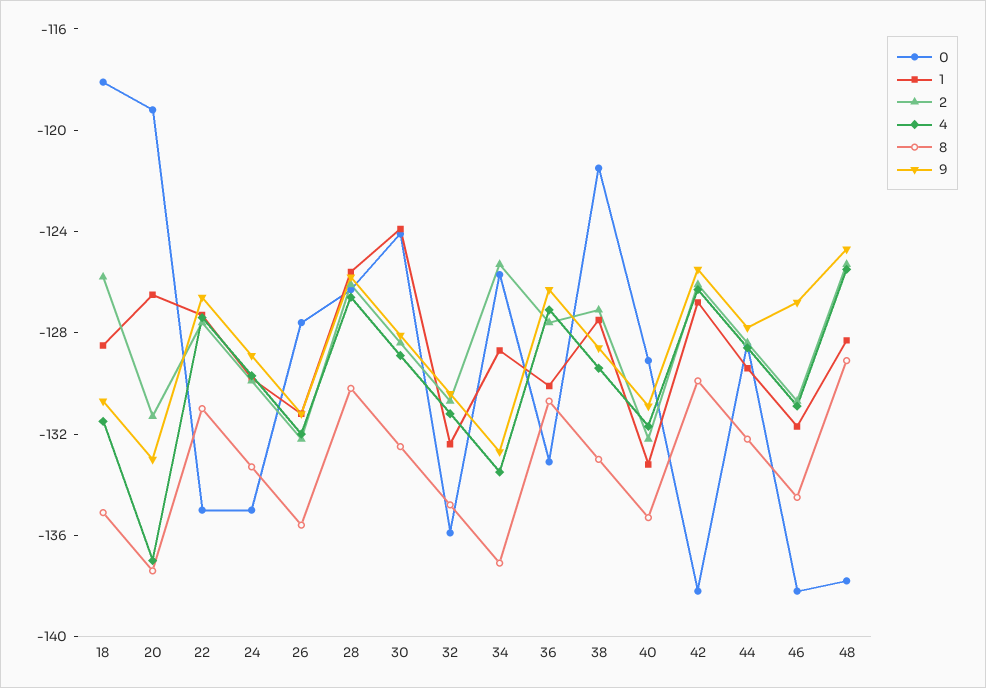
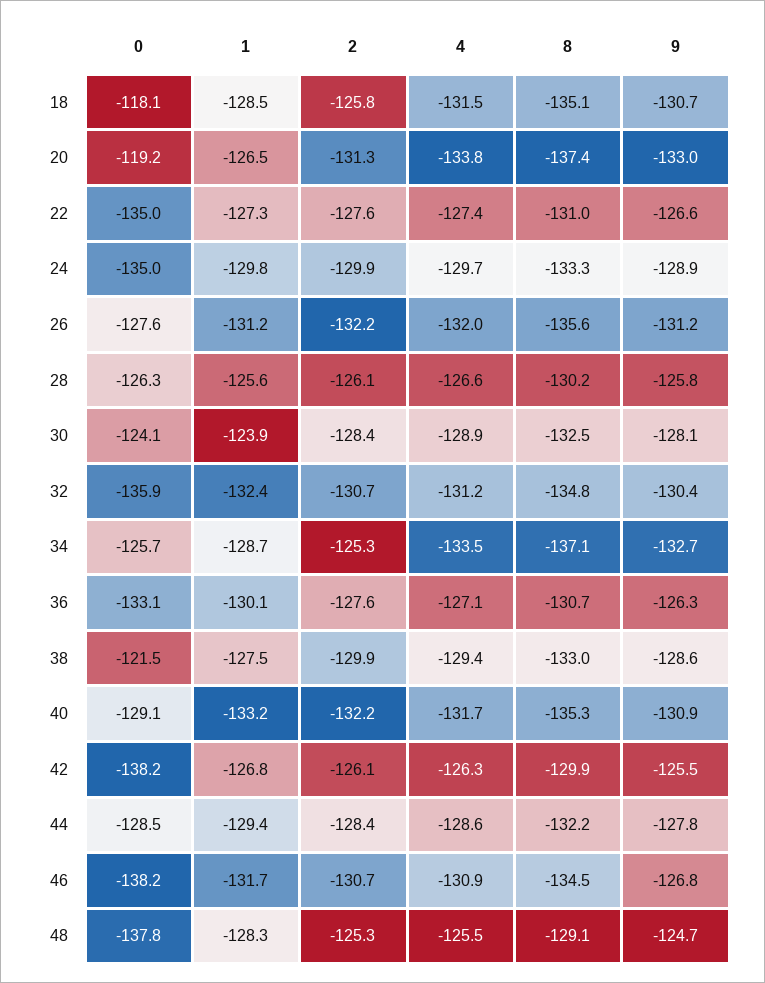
4, 20: -137 -> -133.8
2, 38: -127 -> -129.9

